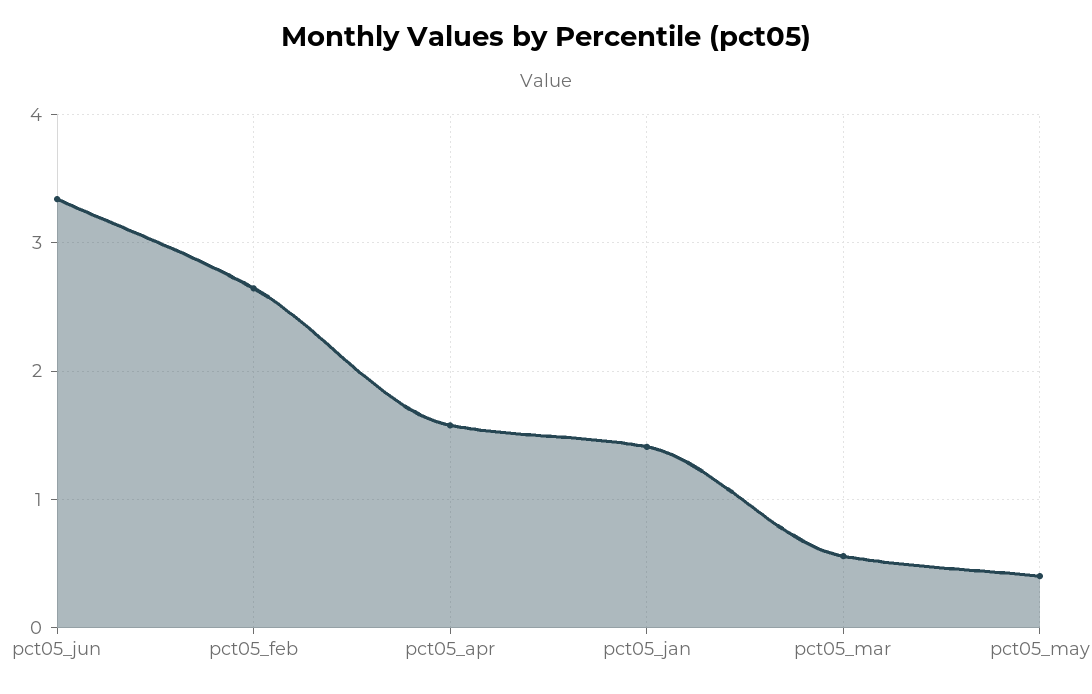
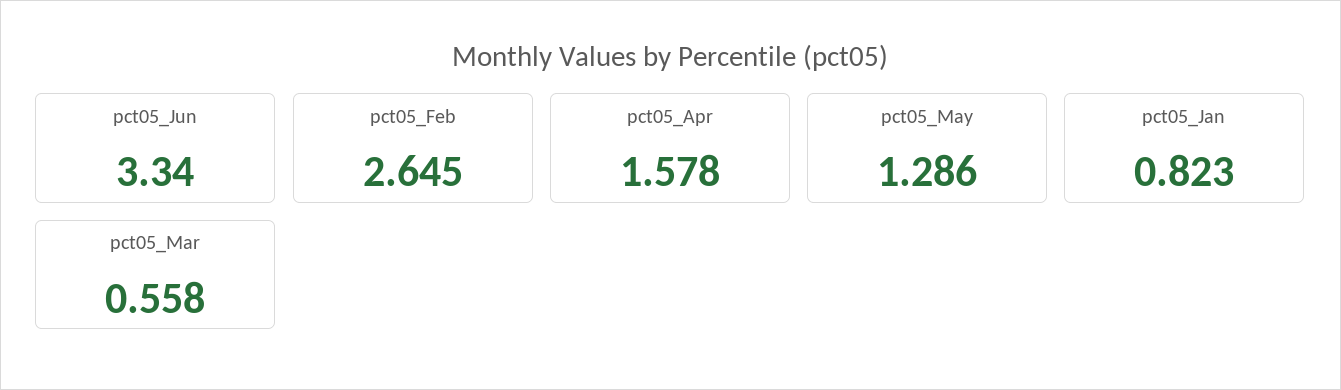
pct05_jan: 1.4 -> 0.823
pct05_may: 0.4 -> 1.286

